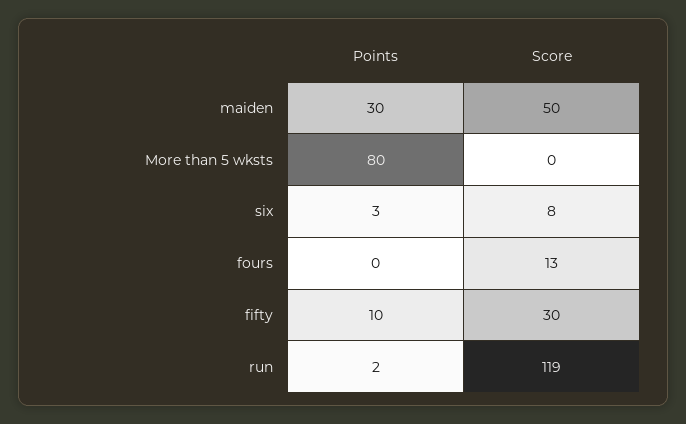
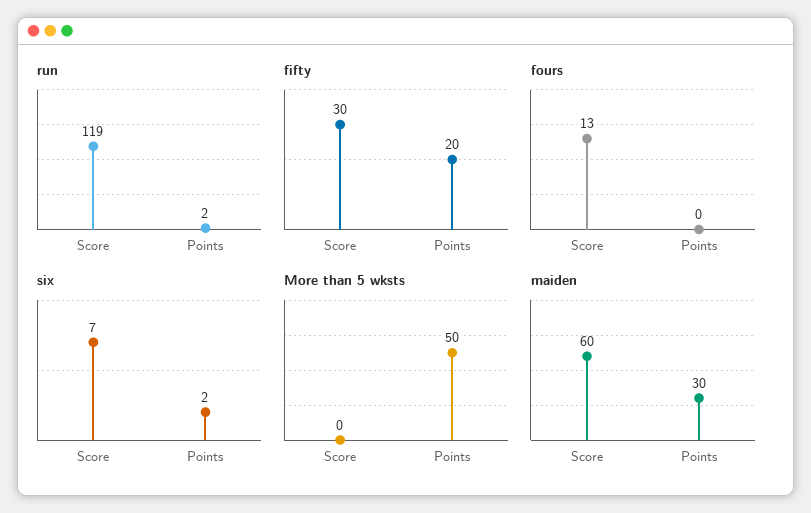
maiden, Score: 50 -> 60
More than 5 wksts, Points: 80 -> 50
six, Points: 3 -> 2
six, Score: 8 -> 7
fifty, Points: 10 -> 20

